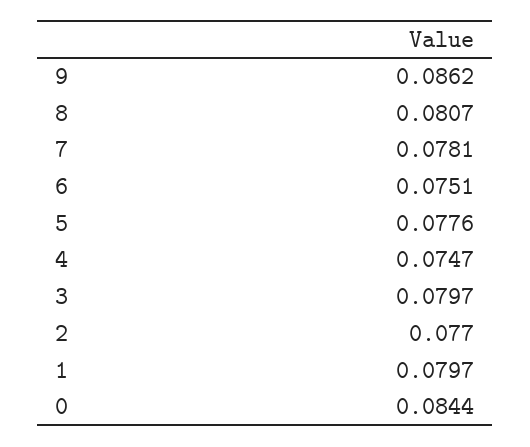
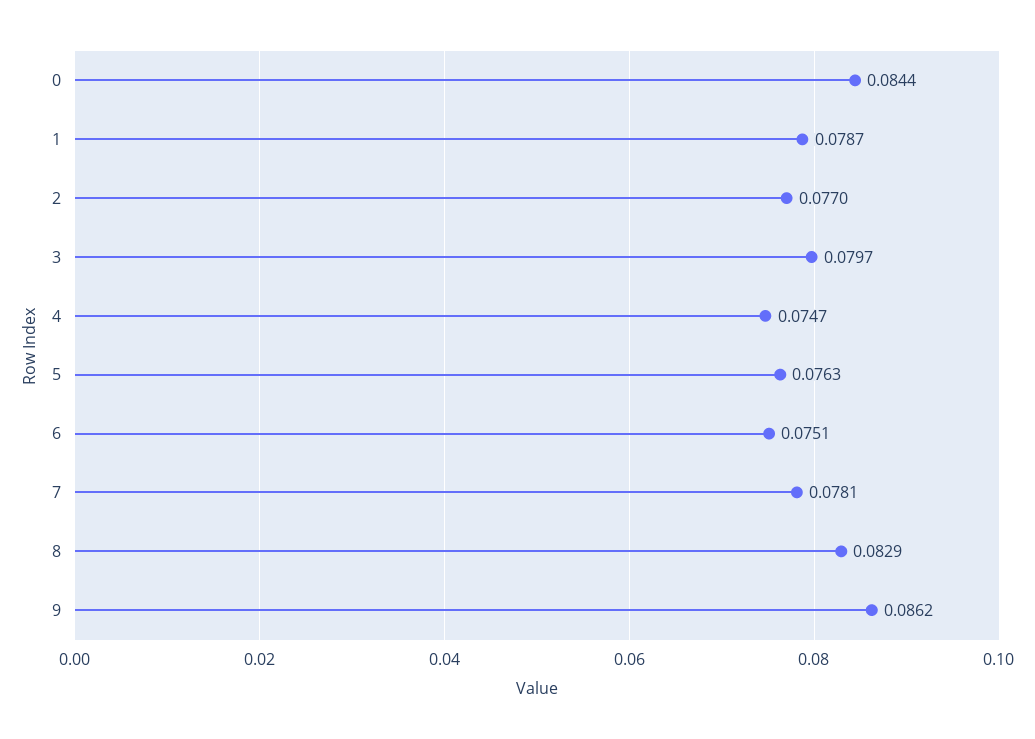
8: 0.0807 -> 0.0829
5: 0.0776 -> 0.0763
1: 0.0797 -> 0.0787

